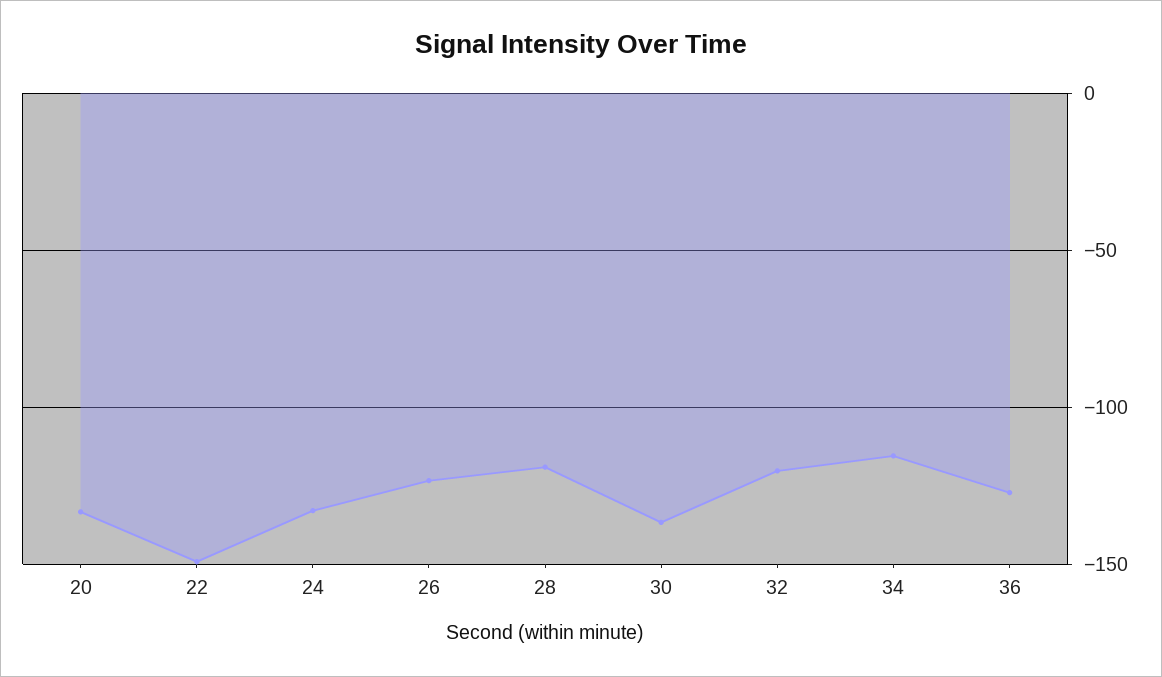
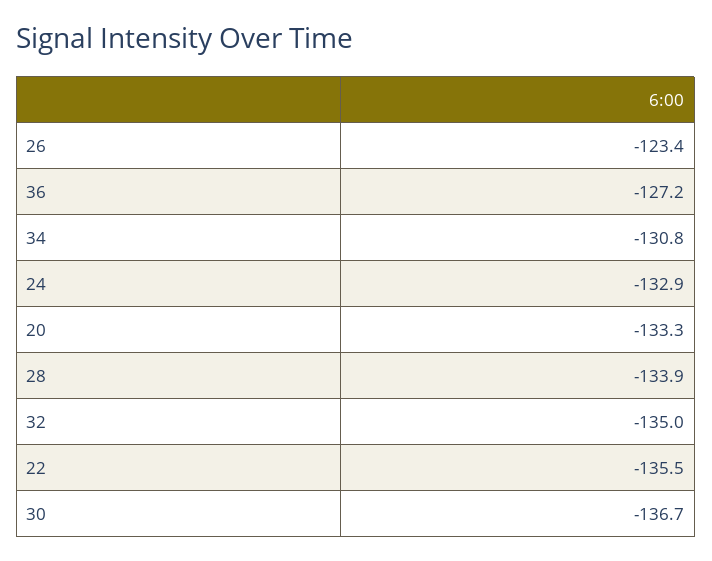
22: -150 -> -135.5
28: -120 -> -133.9
32: -120 -> -135
34: -115 -> -130.8

